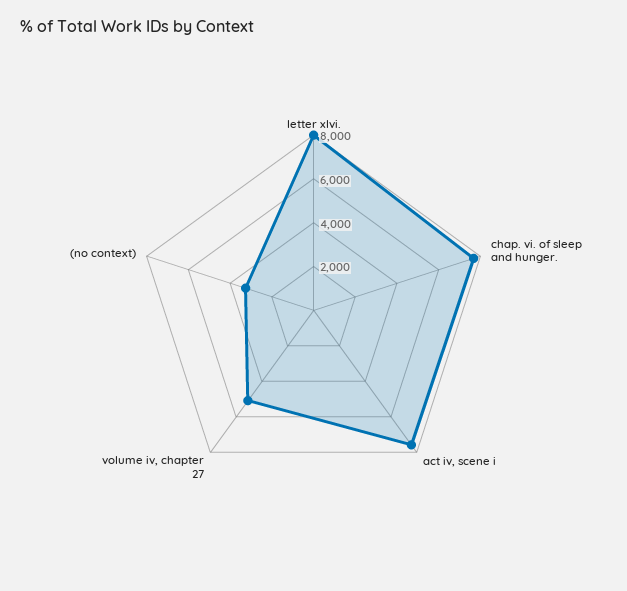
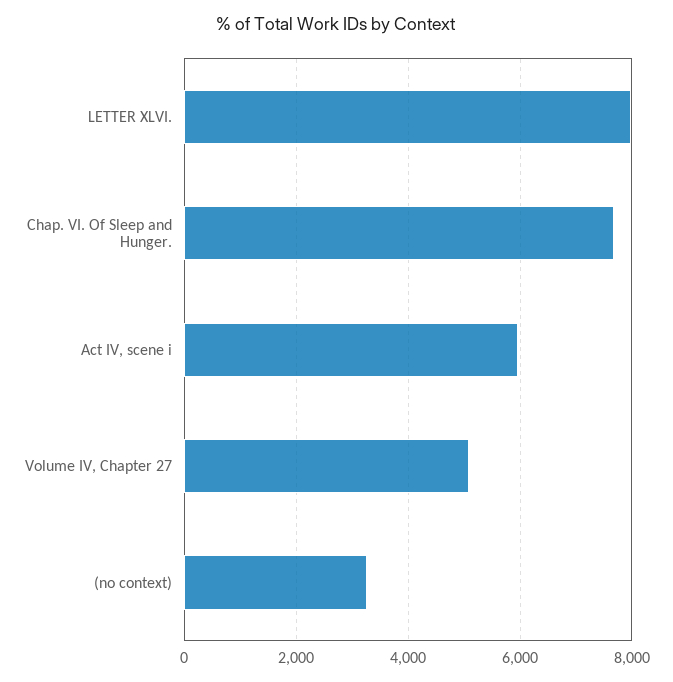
act iv, scene i: 7500 -> 6000

